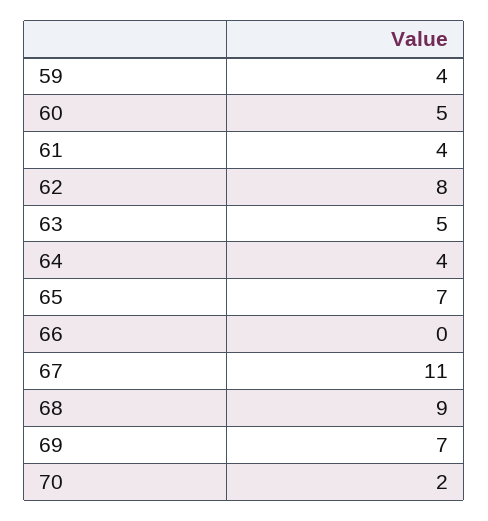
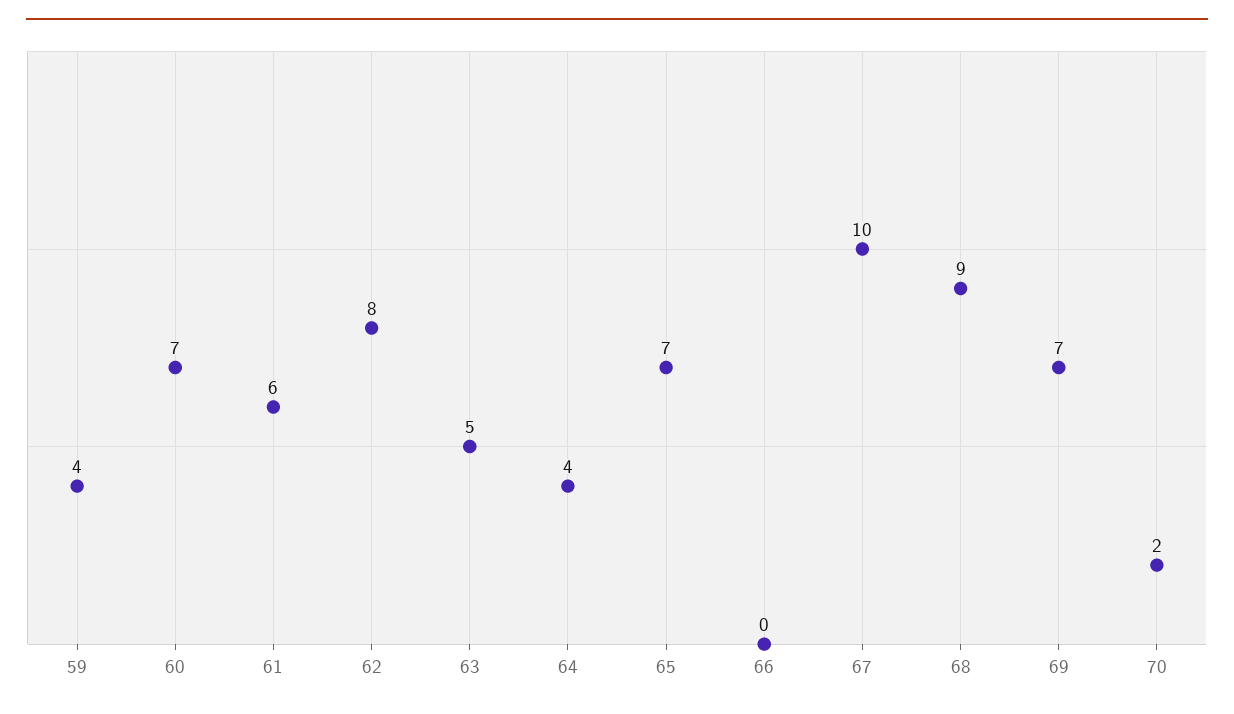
60: 5 -> 7
61: 4 -> 6
67: 11 -> 10

